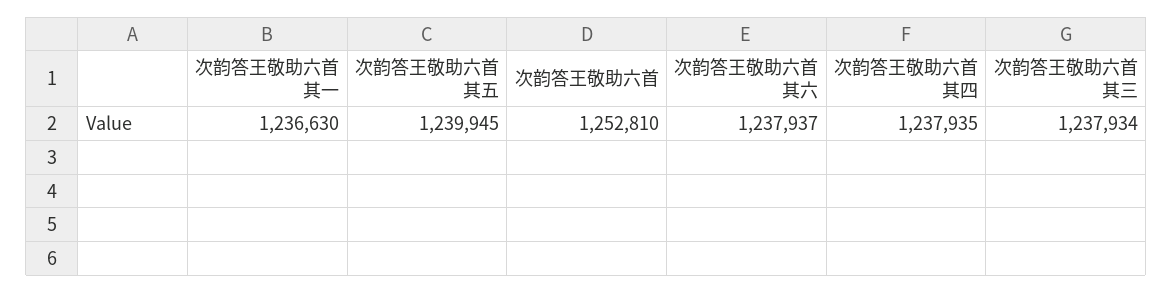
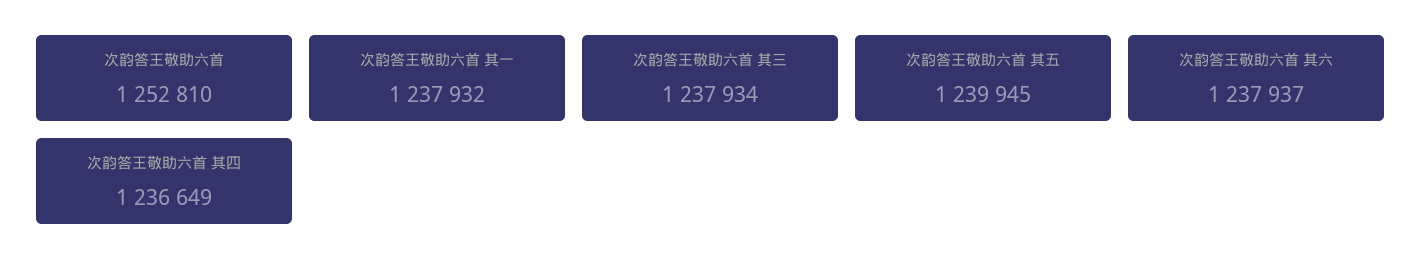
次韵答王敬助六首 其一: 1236630 -> 1237932
次韵答王敬助六首 其四: 1237935 -> 1236649

